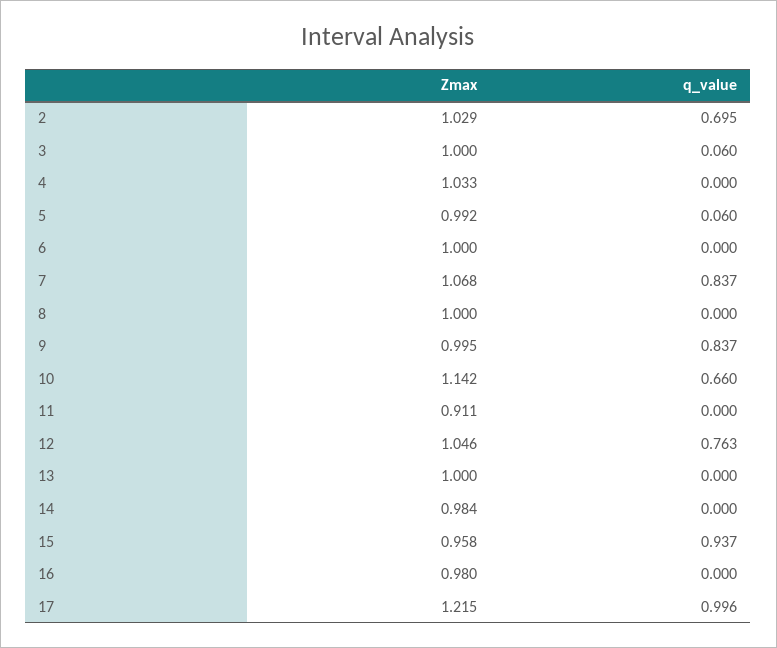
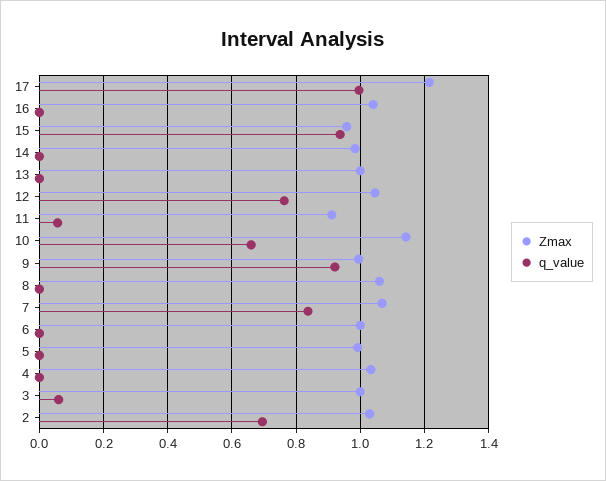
q_value, 5: 0.06 -> 0
Zmax, 8: 1 -> 1.06
q_value, 9: 0.837 -> 0.92
q_value, 11: 0 -> 0.06
Zmax, 16: 0.98 -> 1.04

